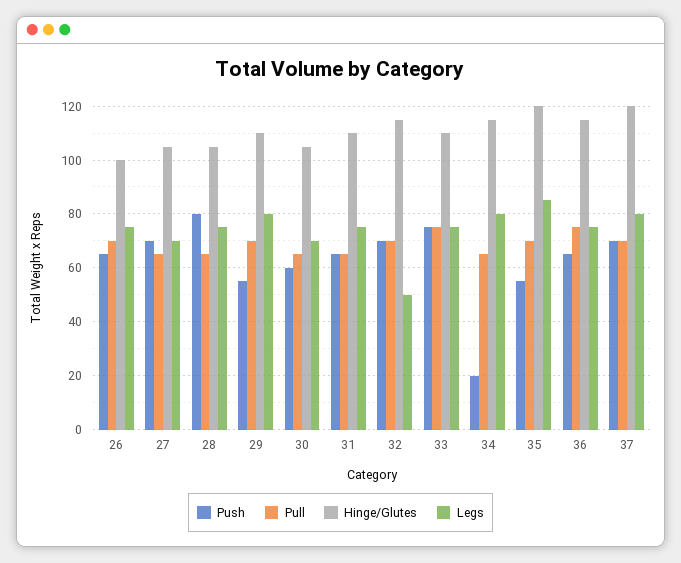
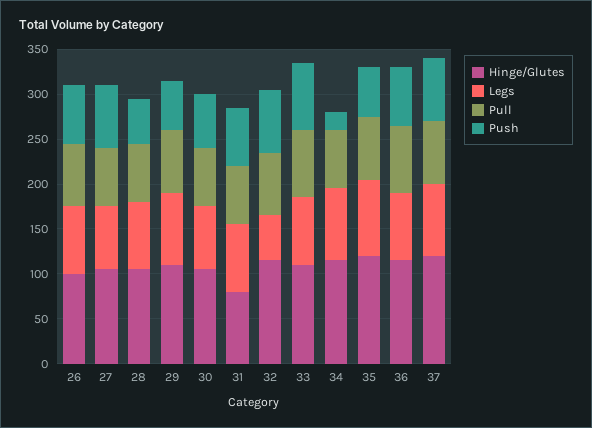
Push, 28: 80 -> 50
Hinge/Glutes, 31: 110 -> 80

